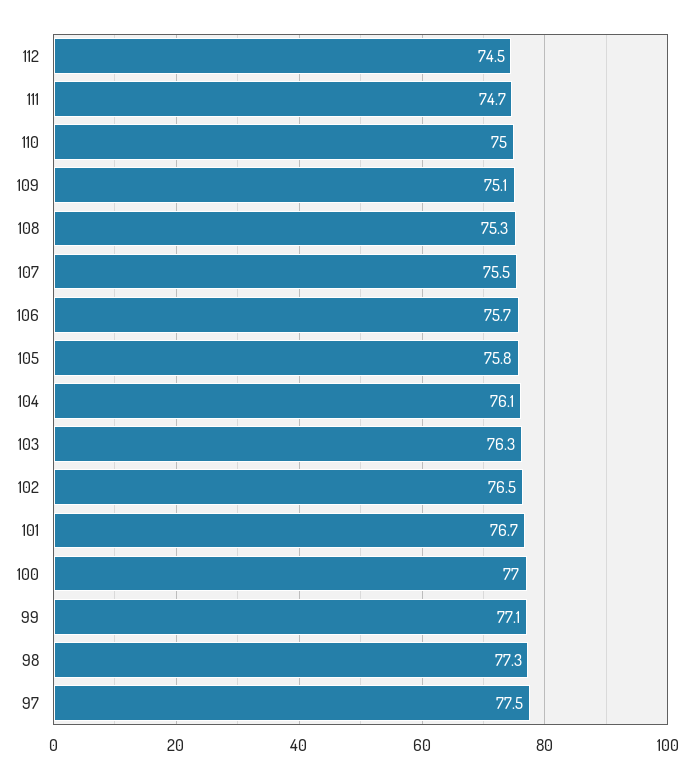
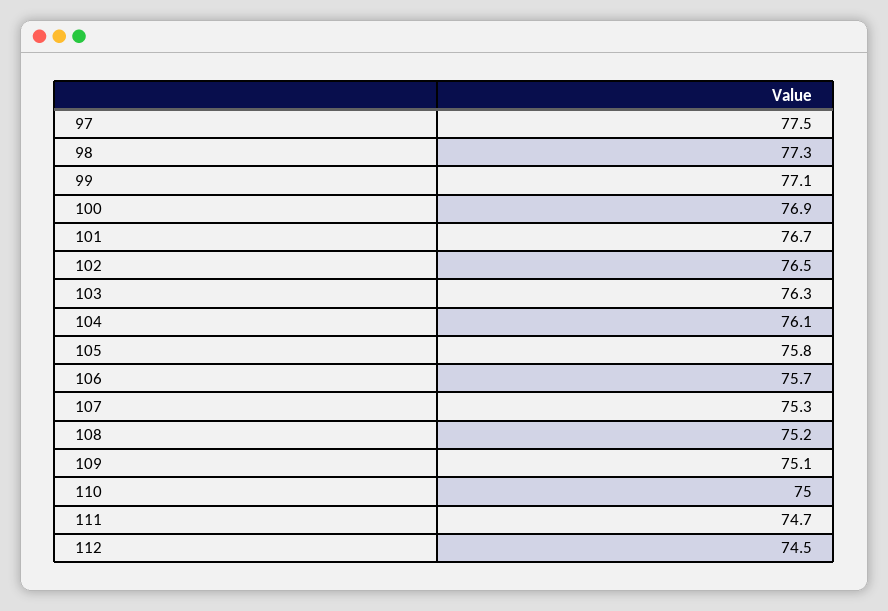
108: 75.3 -> 75.2
107: 75.5 -> 75.3
100: 77 -> 76.9

